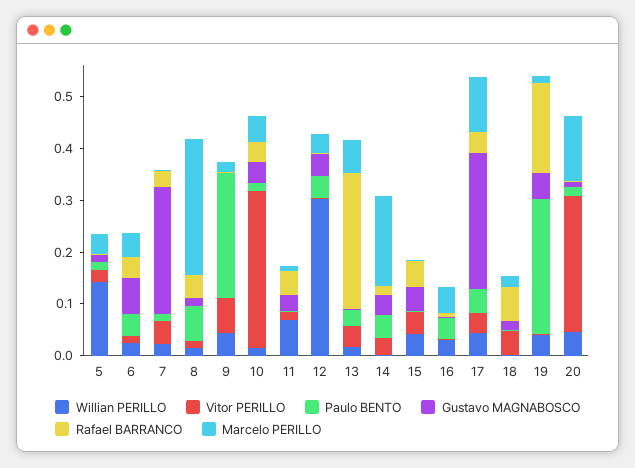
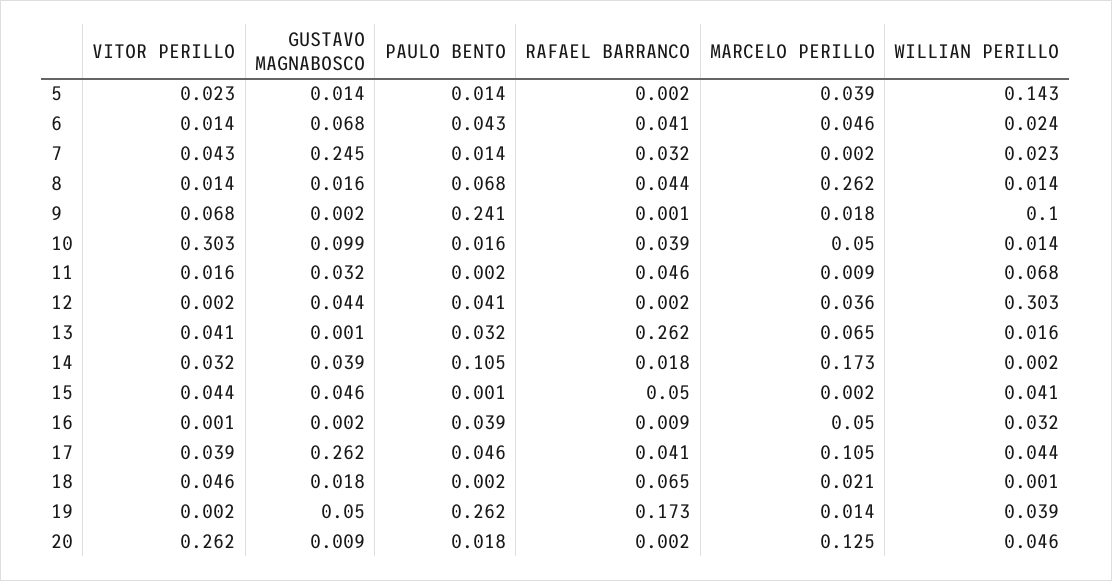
Willian PERILLO, 9: 0.04 -> 0.1
Gustavo MAGNABOSCO, 10: 0.04 -> 0.099
Paulo BENTO, 14: 0.04 -> 0.105

